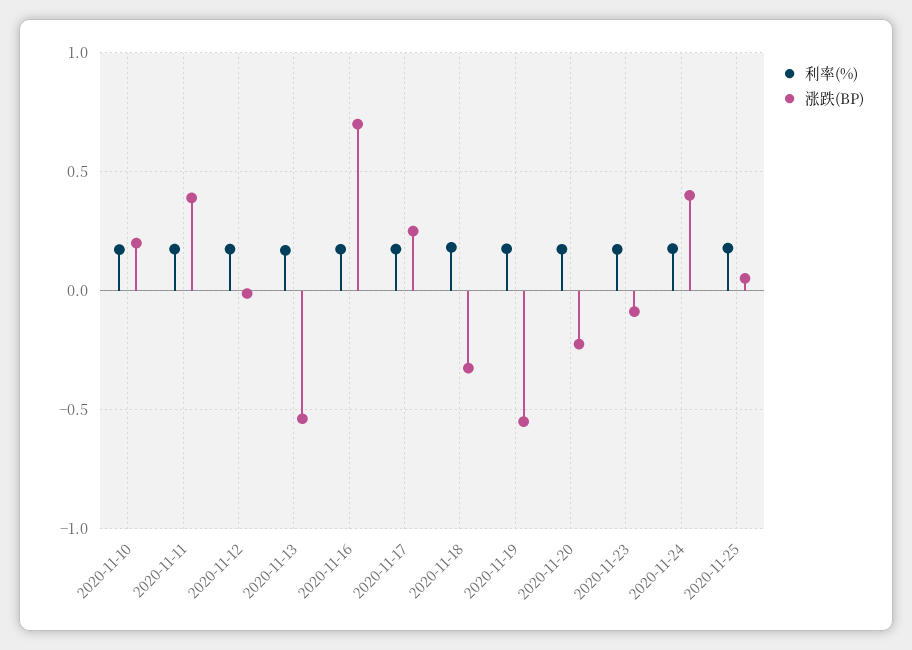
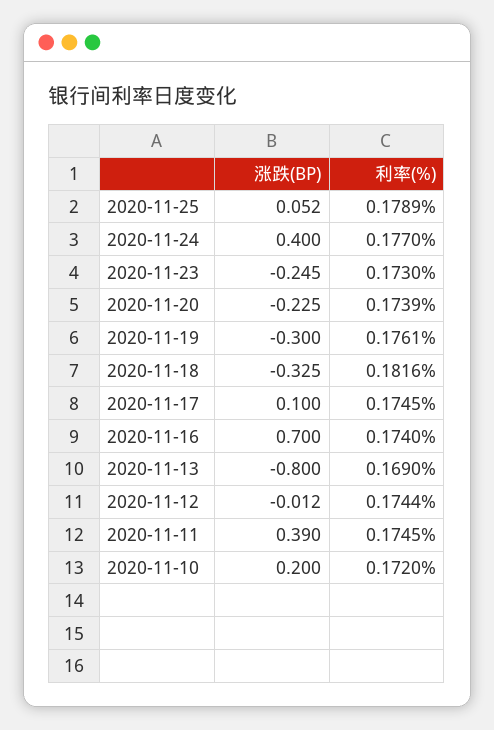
涨跌(BP), 2020-11-13: -0.55 -> -0.8
涨跌(BP), 2020-11-17: 0.25 -> 0.1
涨跌(BP), 2020-11-19: -0.55 -> -0.3
涨跌(BP), 2020-11-23: -0.1 -> -0.245

